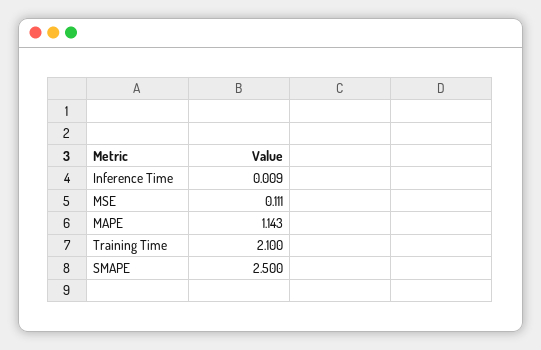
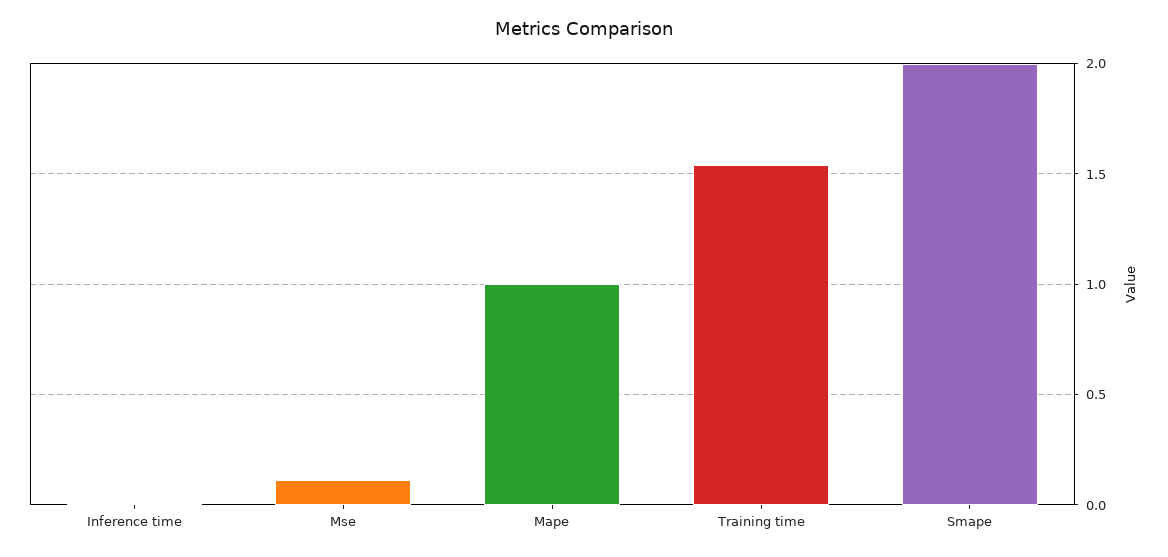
MAPE: 1.143 -> 1
Training Time: 2.1 -> 1.55
SMAPE: 2.5 -> 2

